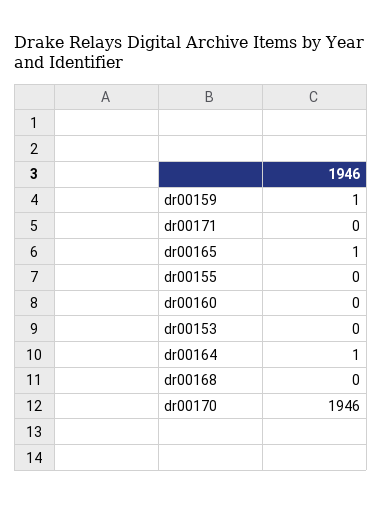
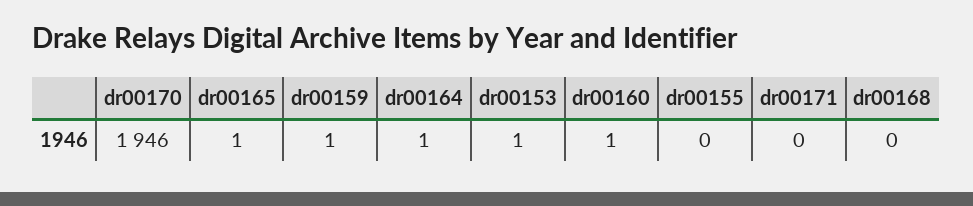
dr00160: 0 -> 1
dr00153: 0 -> 1

